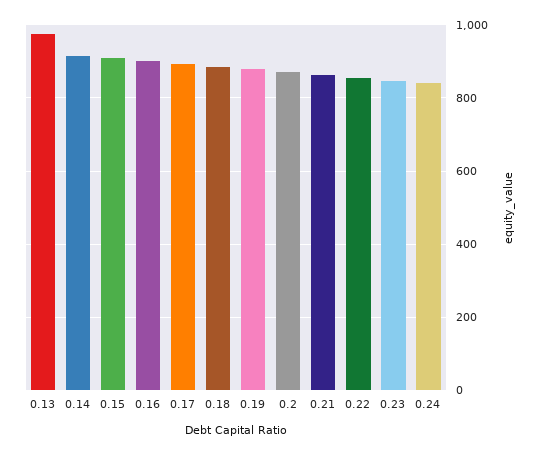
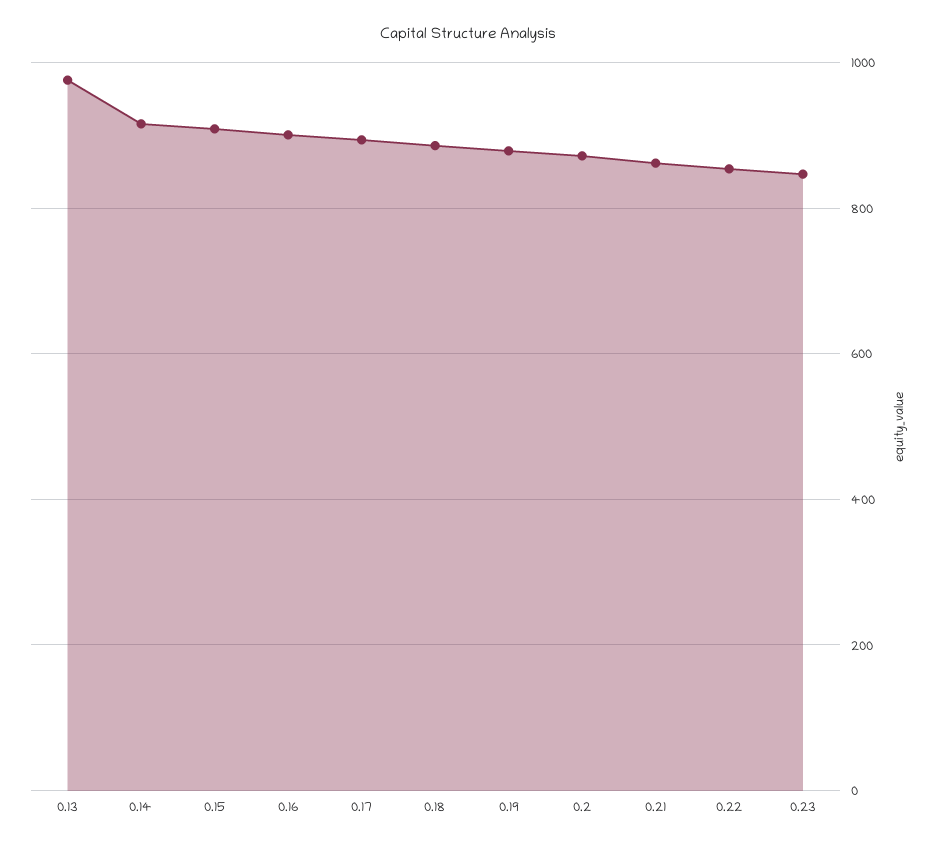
0.24: 840 -> none

